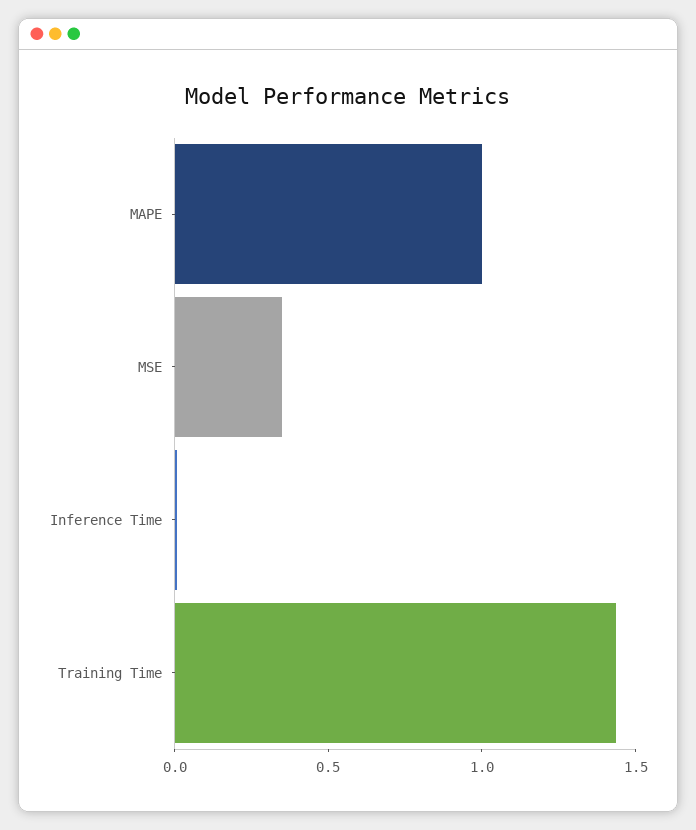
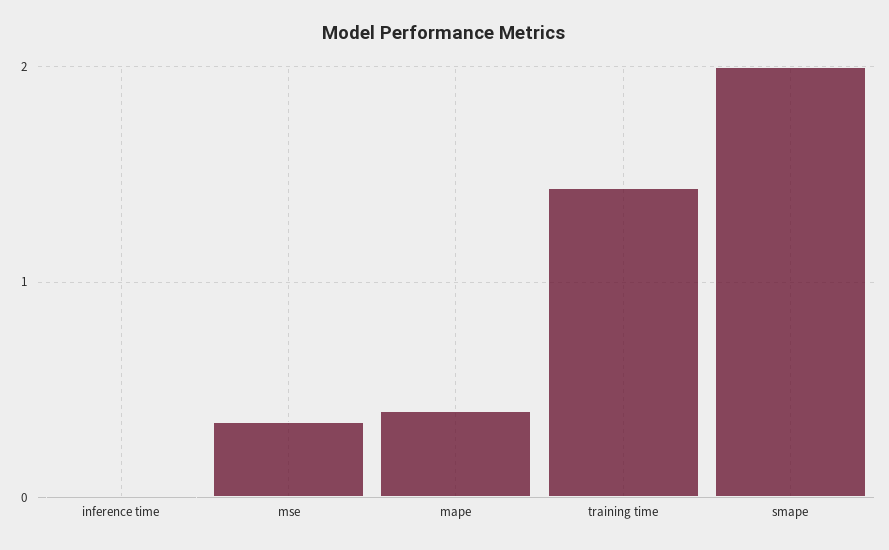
MAPE: 1 -> 0.4
smape: none -> 2

